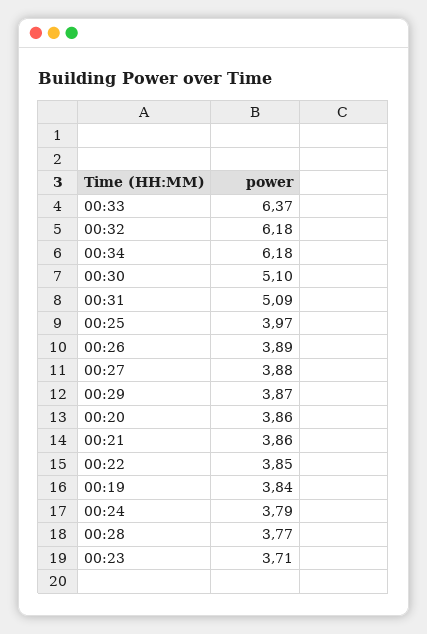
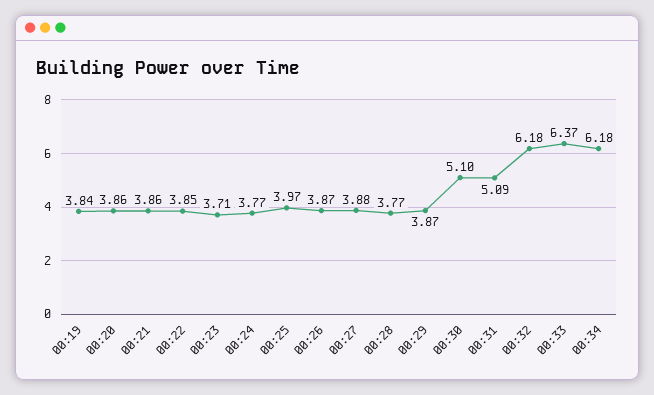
00:26: 3.89 -> 3.87
00:24: 3.79 -> 3.77

